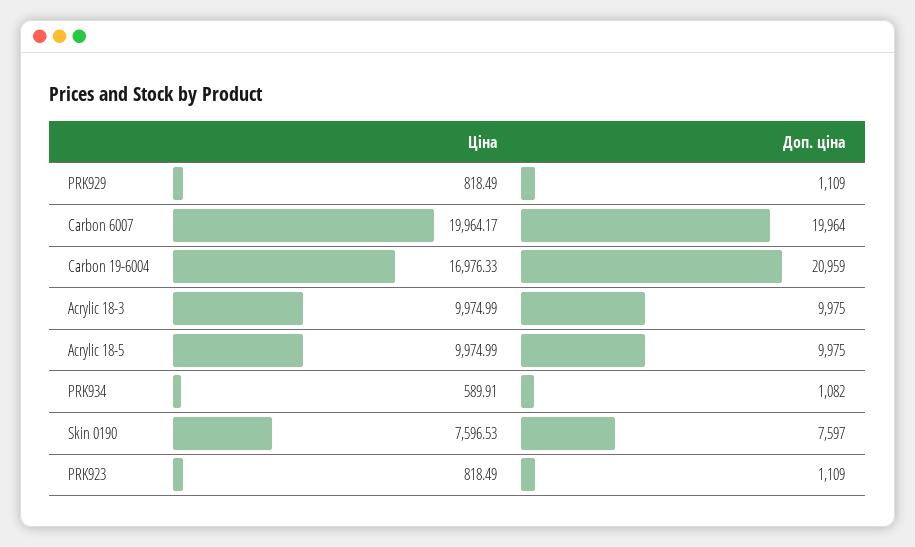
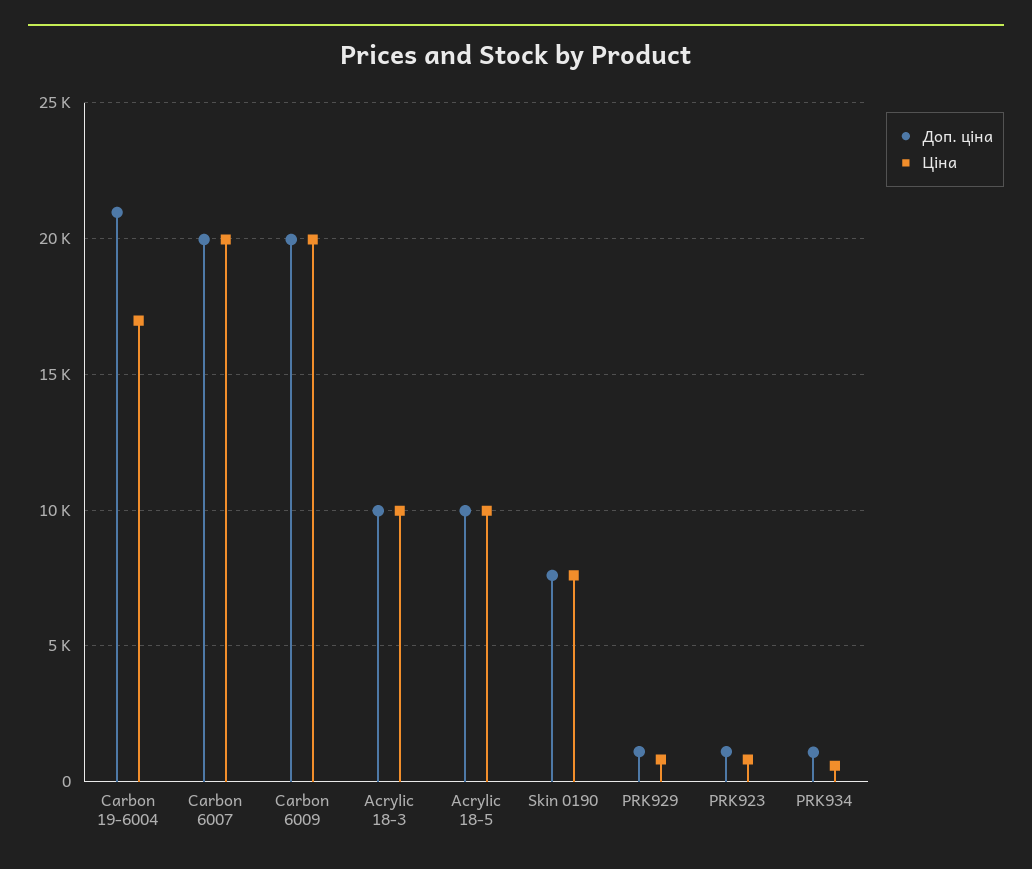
Доп. ціна, Carbon 6009: none -> 20000
Ціна, Carbon 6009: none -> 20000

